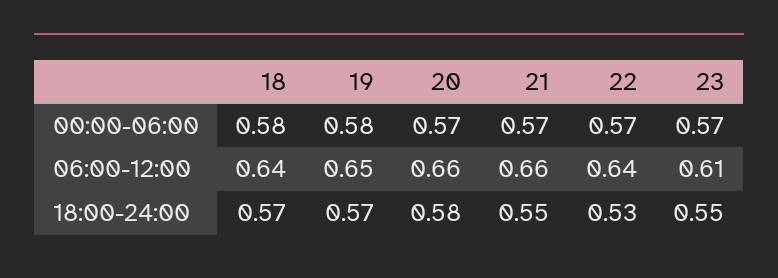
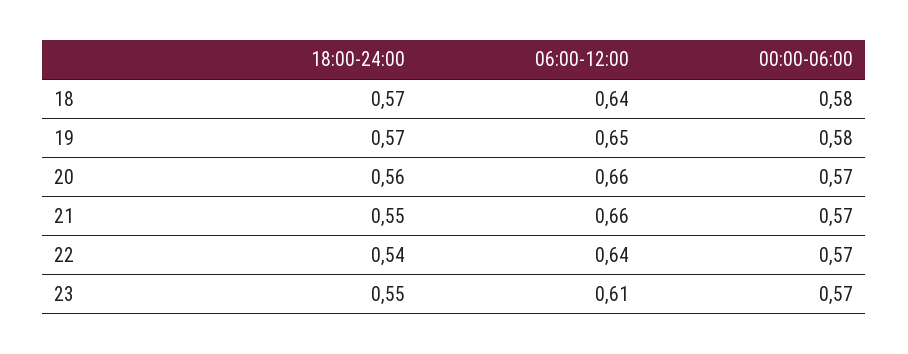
20, 18:00-24:00: 0.58 -> 0.56
22, 18:00-24:00: 0.53 -> 0.54

